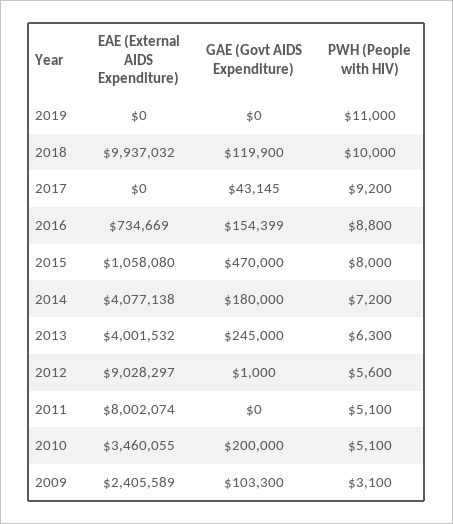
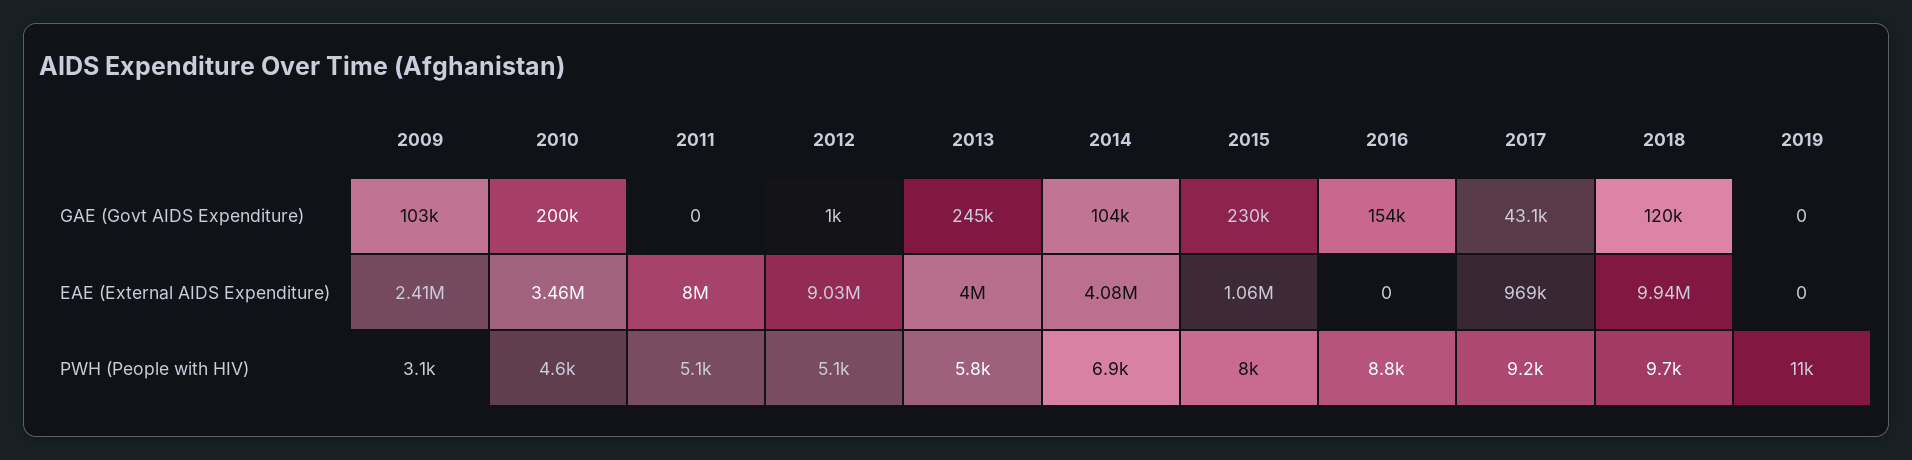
PWH (People with HIV), 2018: 10000 -> 9700
EAE (External AIDS Expenditure), 2017: 0 -> 969000
EAE (External AIDS Expenditure), 2016: 734669 -> 0
GAE (Govt AIDS Expenditure), 2015: 470000 -> 230000
GAE (Govt AIDS Expenditure), 2014: 180000 -> 104000
PWH (People with HIV), 2014: 7200 -> 6900
PWH (People with HIV), 2013: 6300 -> 5800
PWH (People with HIV), 2012: 5600 -> 5100
PWH (People with HIV), 2010: 5100 -> 4600

